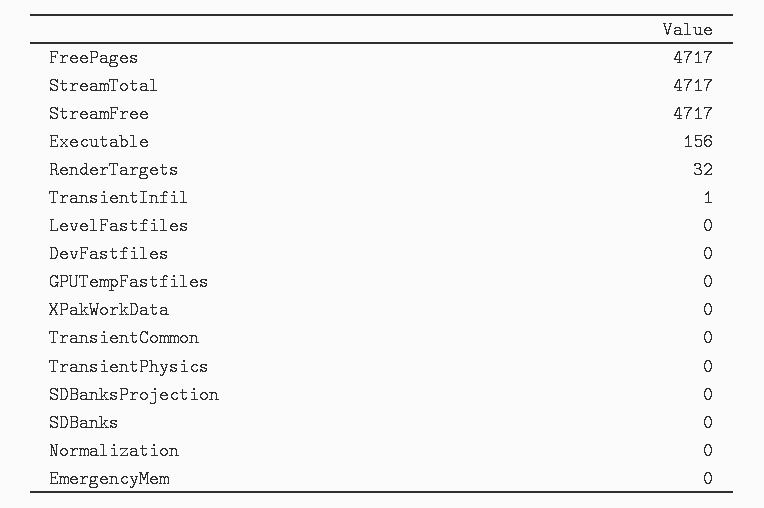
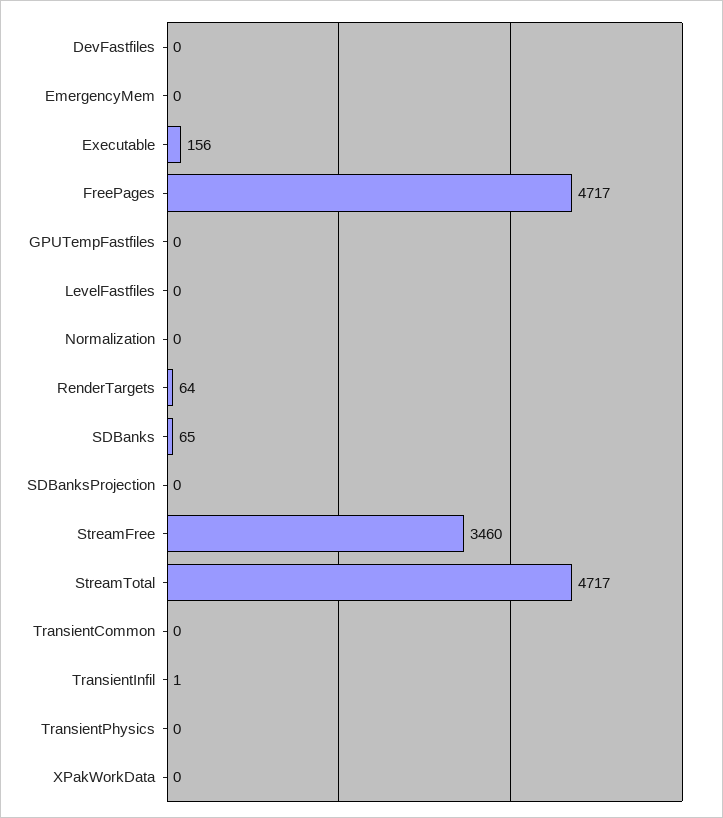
StreamFree: 4717 -> 3460
RenderTargets: 32 -> 64
SDBanks: 0 -> 65

